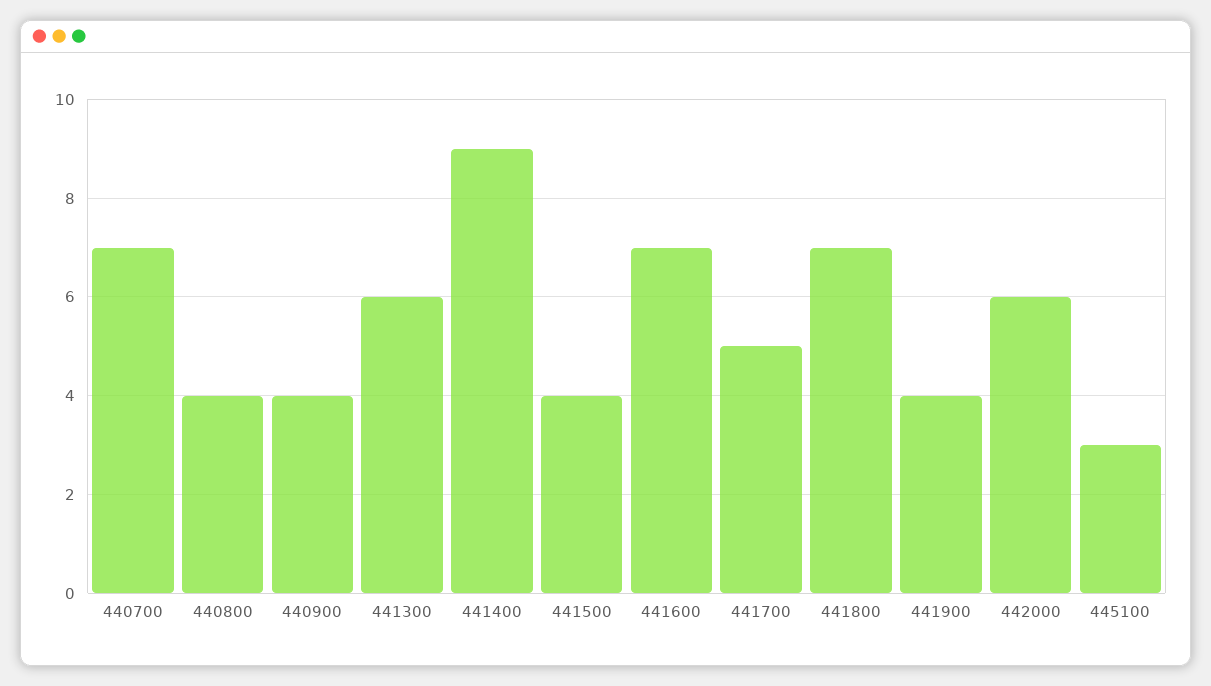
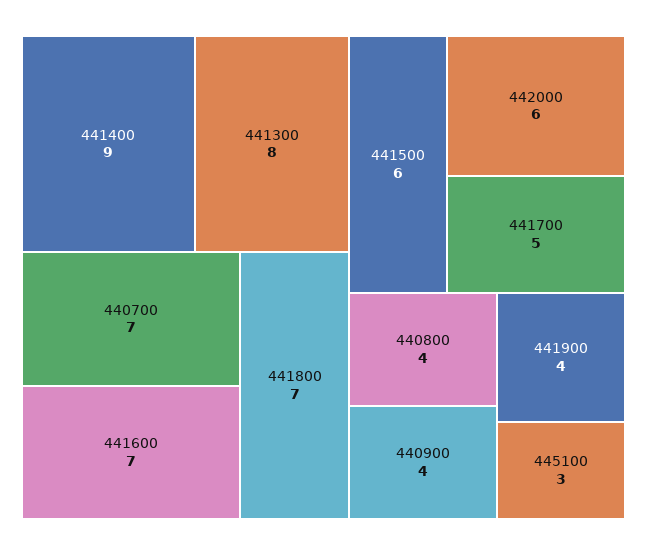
441300: 6 -> 8
441500: 4 -> 6

